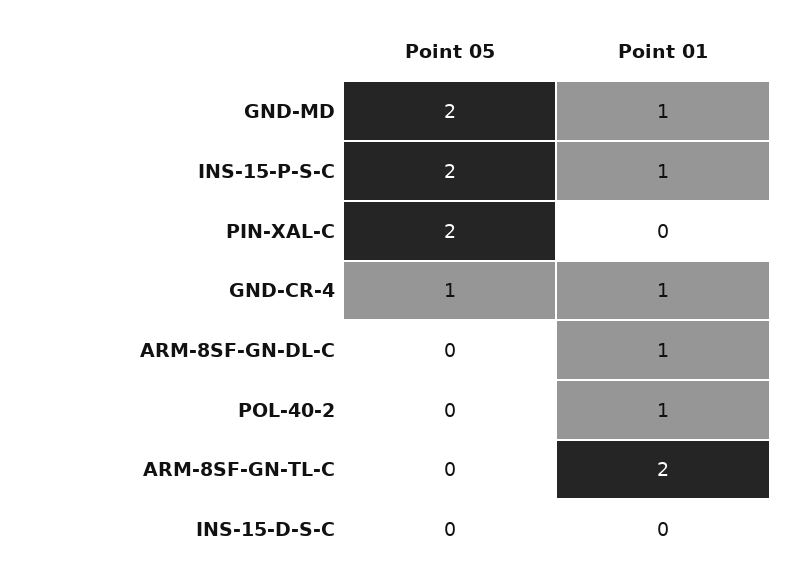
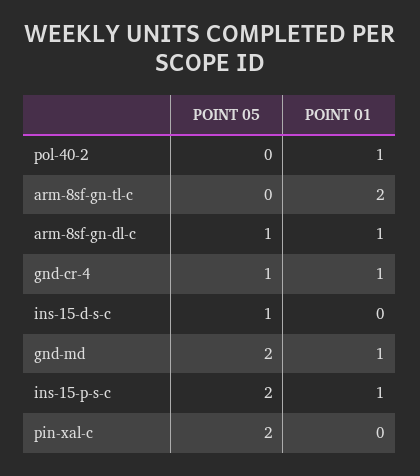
Point 05, ARM-8SF-GN-DL-C: 0 -> 1
Point 05, INS-15-D-S-C: 0 -> 1

